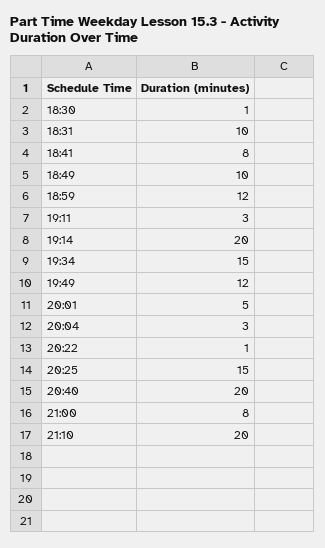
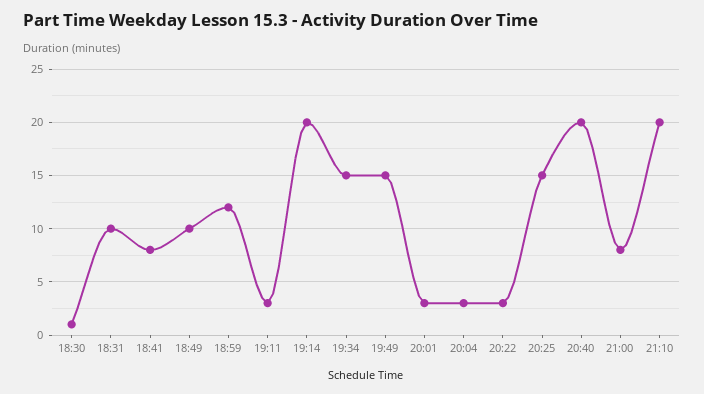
19:49: 12 -> 15
20:01: 5 -> 3
20:22: 1 -> 3

